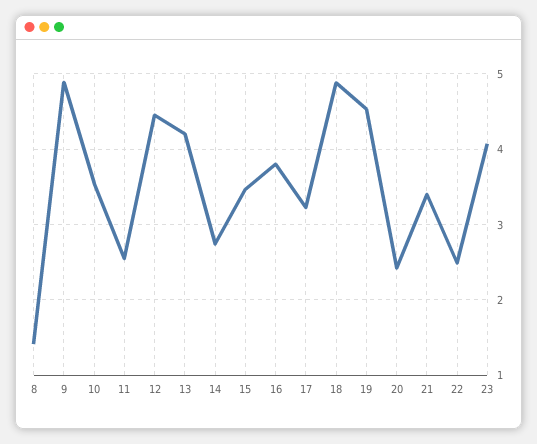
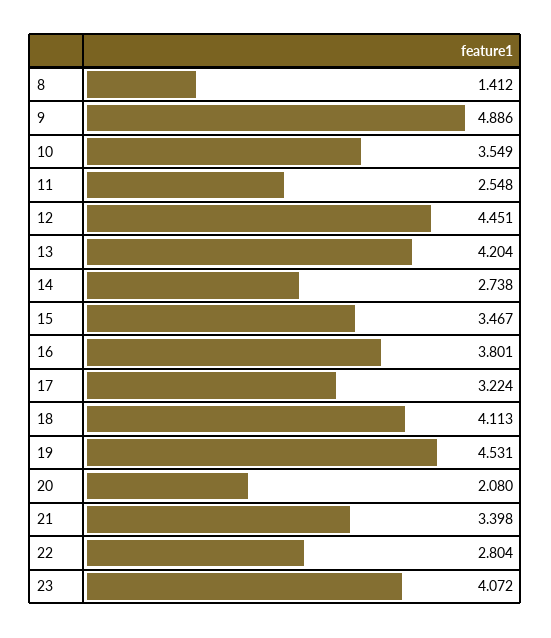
18: 4.9 -> 4.113
20: 2.4 -> 2.08
22: 2.5 -> 2.804

